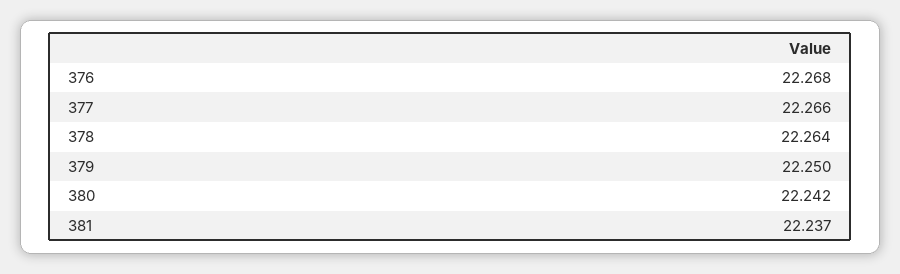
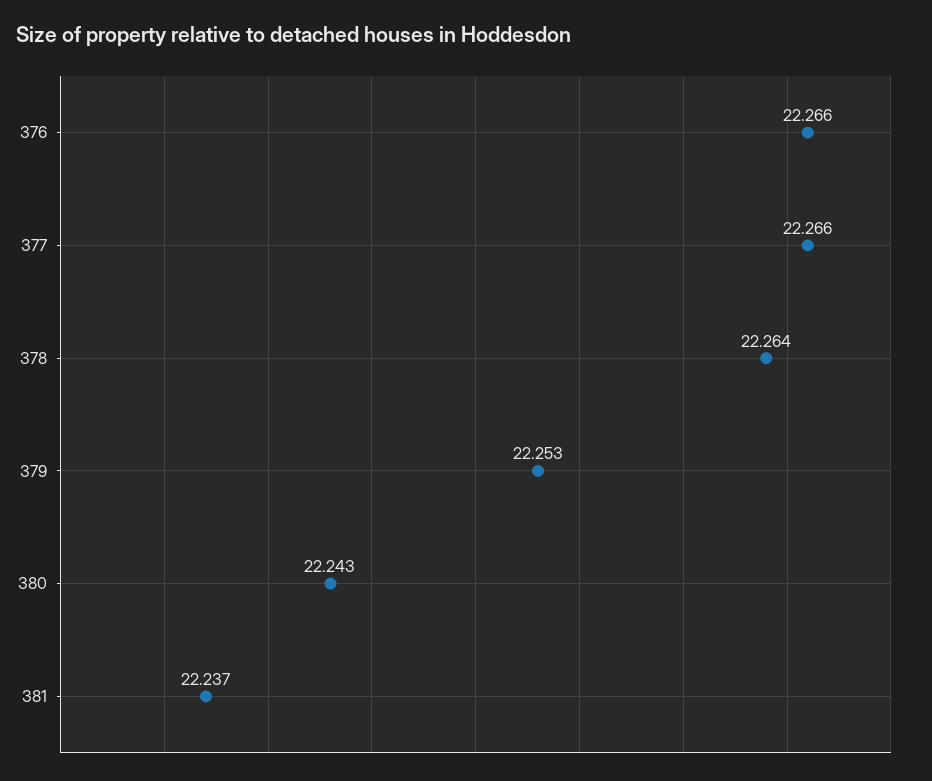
376: 22.268 -> 22.266
379: 22.25 -> 22.253
380: 22.242 -> 22.243

